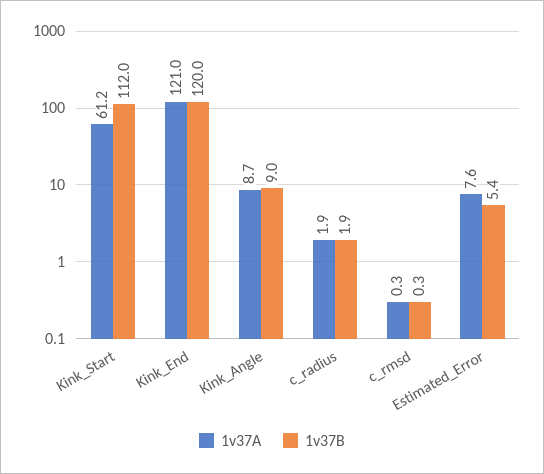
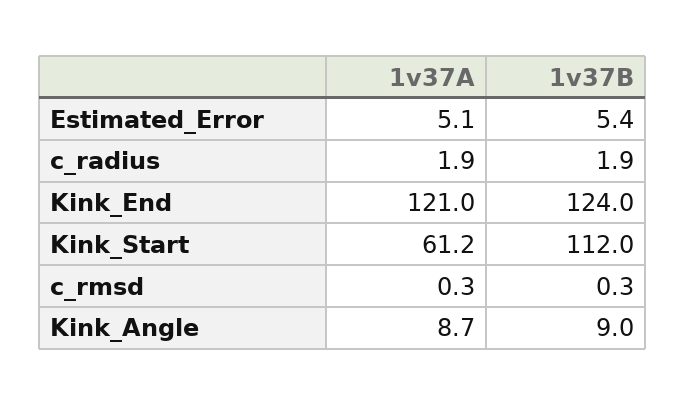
1v37B, Kink_End: 120 -> 124
1v37A, Estimated_Error: 7.6 -> 5.1

